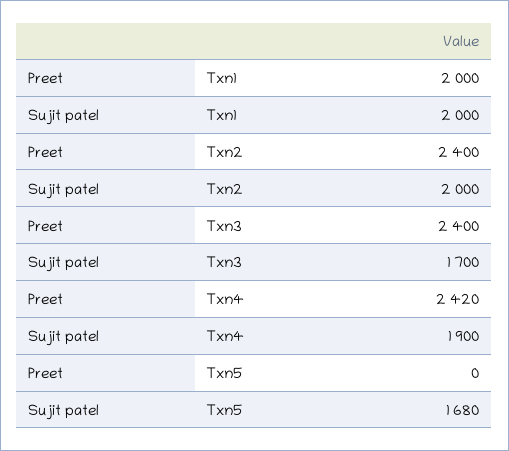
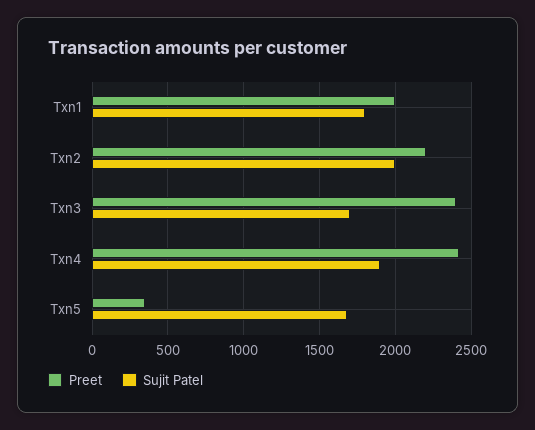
Sujit patel, Txn1: 2000 -> 1800
Preet, Txn2: 2400 -> 2200
Preet, Txn5: 0 -> 350

